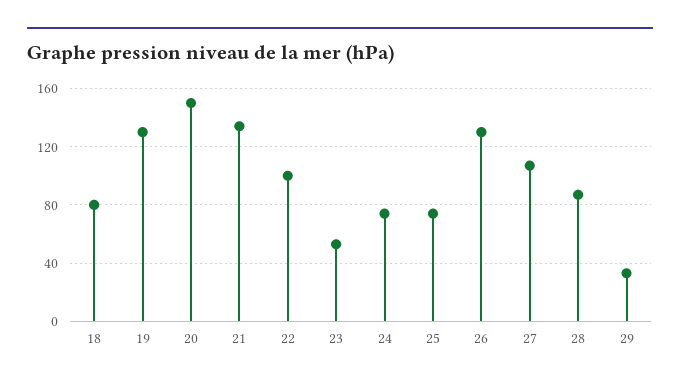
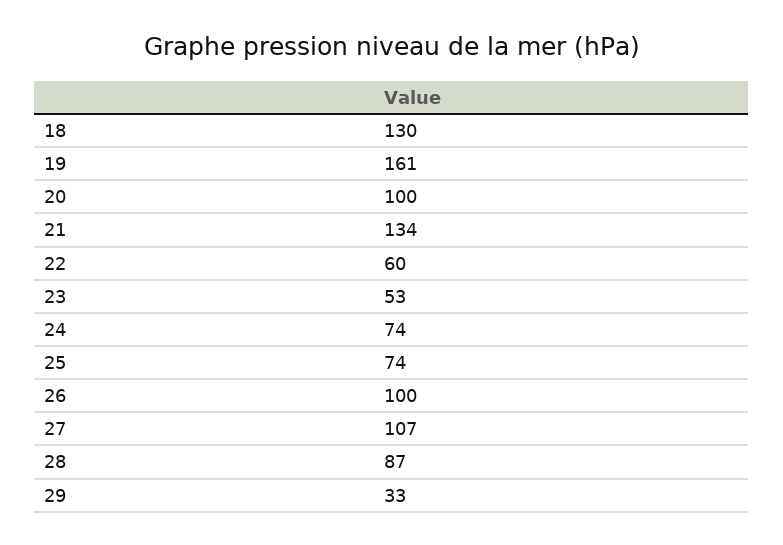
18: 80 -> 130
19: 130 -> 161
20: 150 -> 100
22: 100 -> 60
26: 130 -> 100

